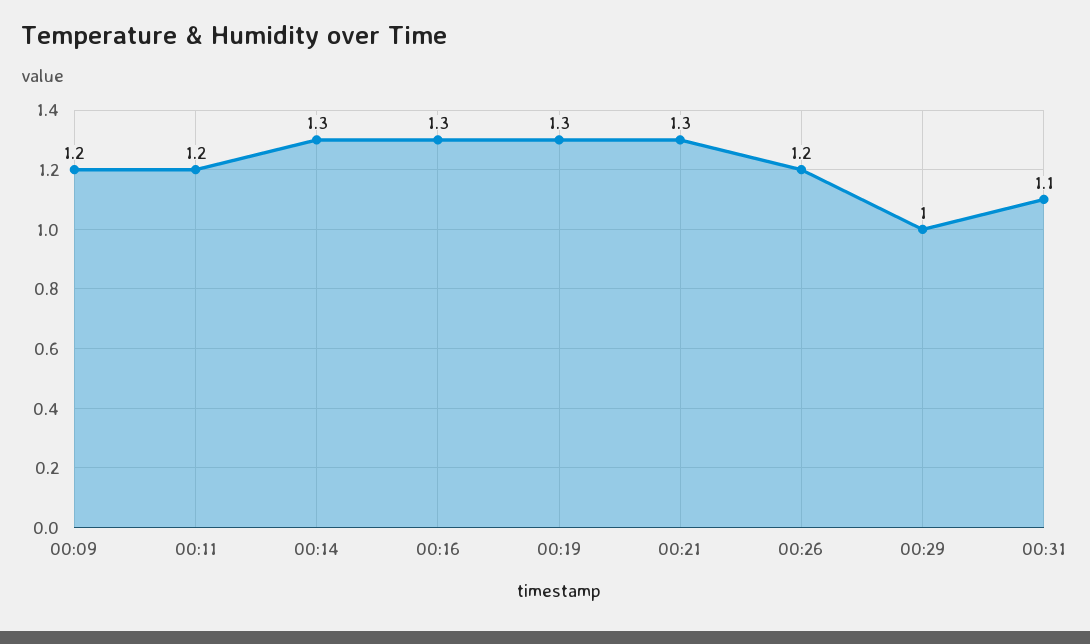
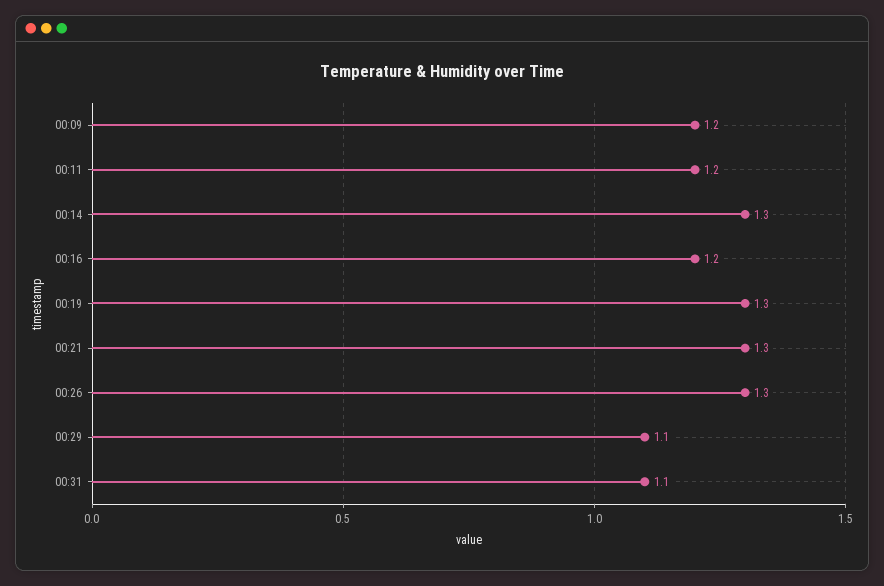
00:16: 1.3 -> 1.2
00:26: 1.2 -> 1.3
00:29: 1 -> 1.1

